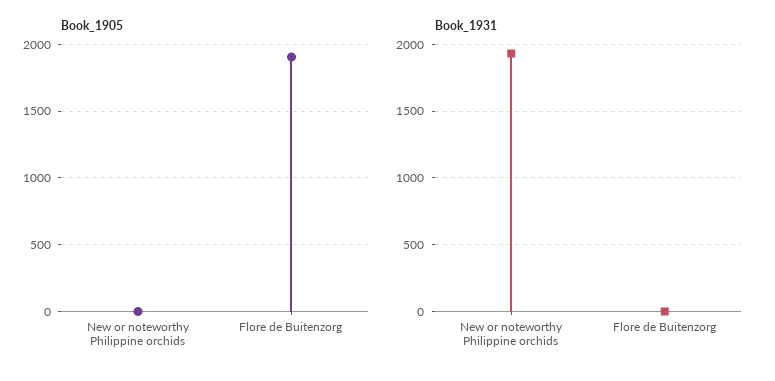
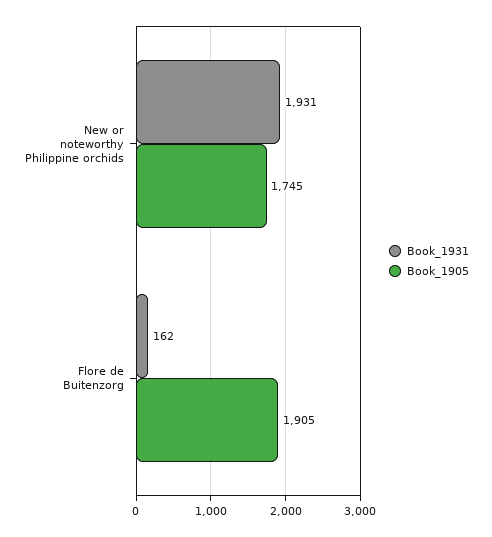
Book_1905, New or noteworthy Philippine orchids: 0 -> 1745
Book_1931, Flore de Buitenzorg: 0 -> 162

